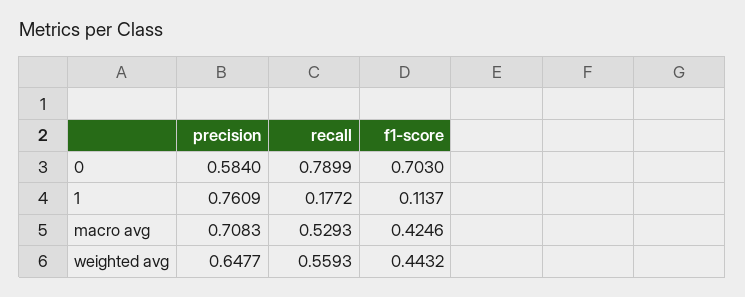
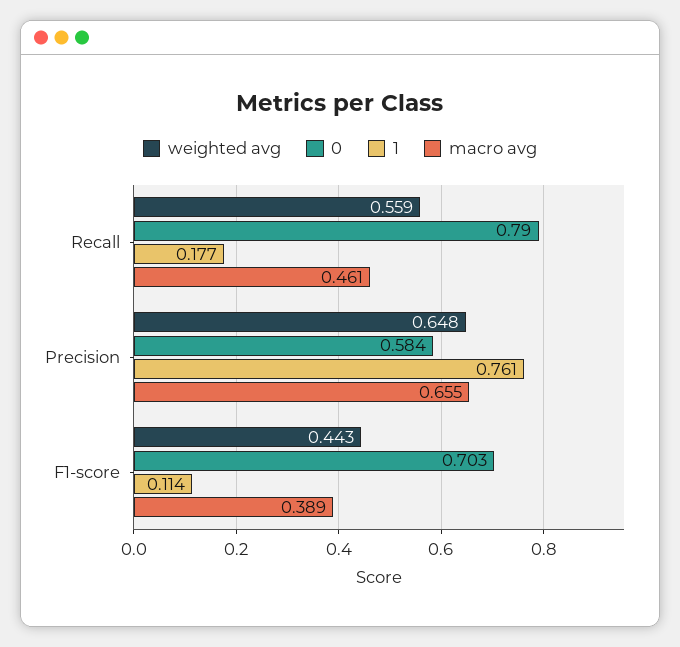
macro avg, precision: 0.7083 -> 0.655
macro avg, recall: 0.5293 -> 0.461
macro avg, f1-score: 0.4246 -> 0.389

